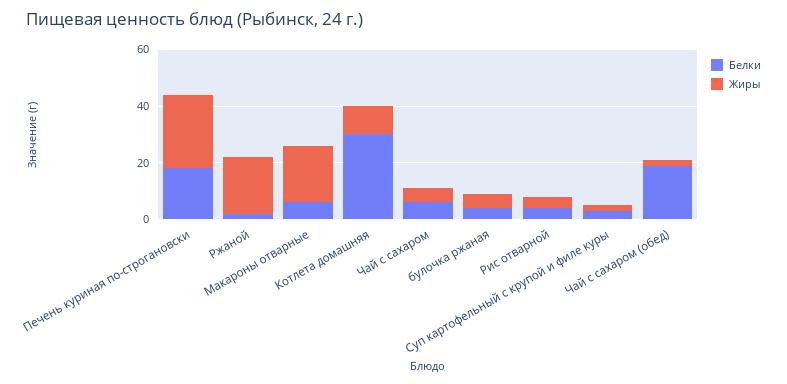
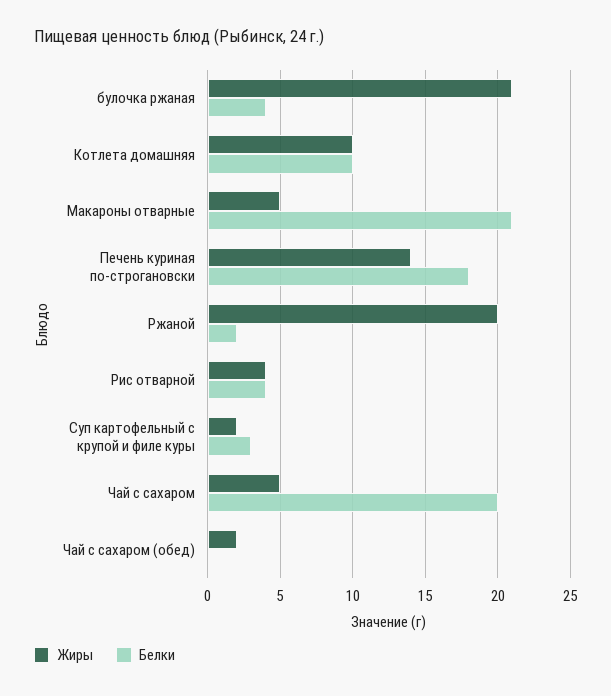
Жиры, Печень куриная по-строгановски: 25 -> 14
Белки, Макароны отварные: 5 -> 21
Жиры, Макароны отварные: 20 -> 5
Белки, Котлета домашняя: 30 -> 10
Белки, Чай с сахаром: 5 -> 20
Жиры, булочка ржаная: 5 -> 21
Белки, Чай с сахаром (обед): 20 -> 0

